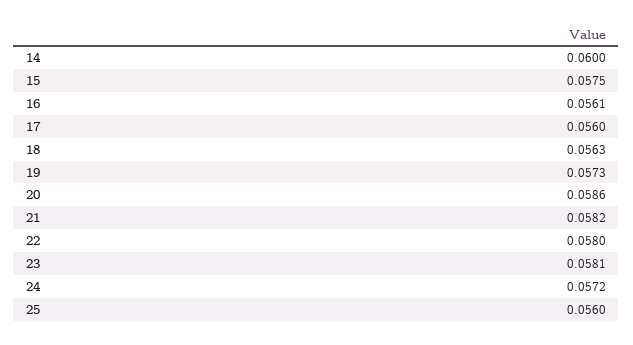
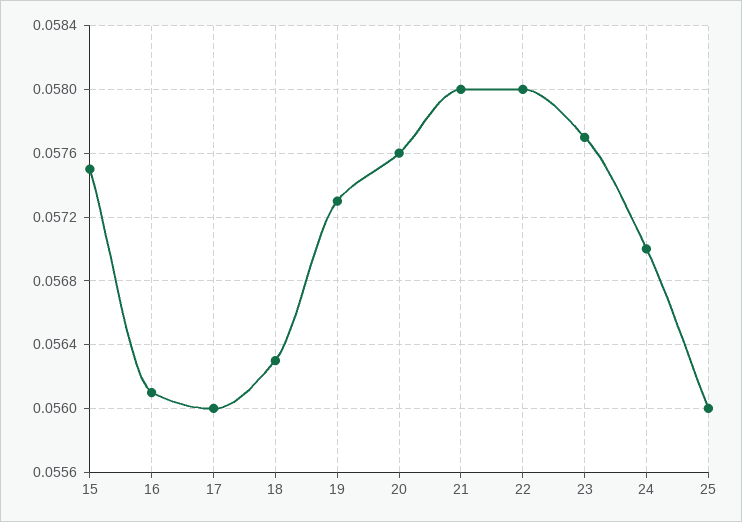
14: 0.06 -> none
20: 0.0586 -> 0.0576
21: 0.0582 -> 0.058
23: 0.0581 -> 0.0577
24: 0.0572 -> 0.057

